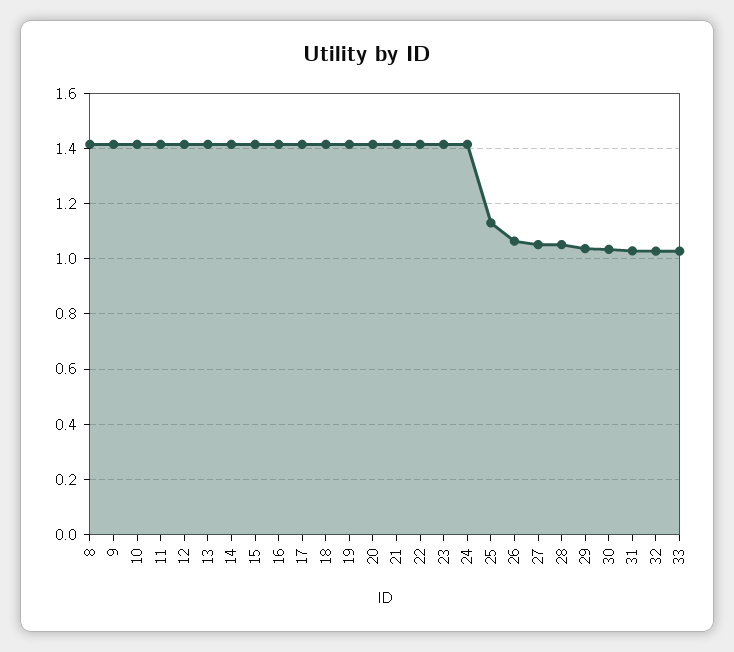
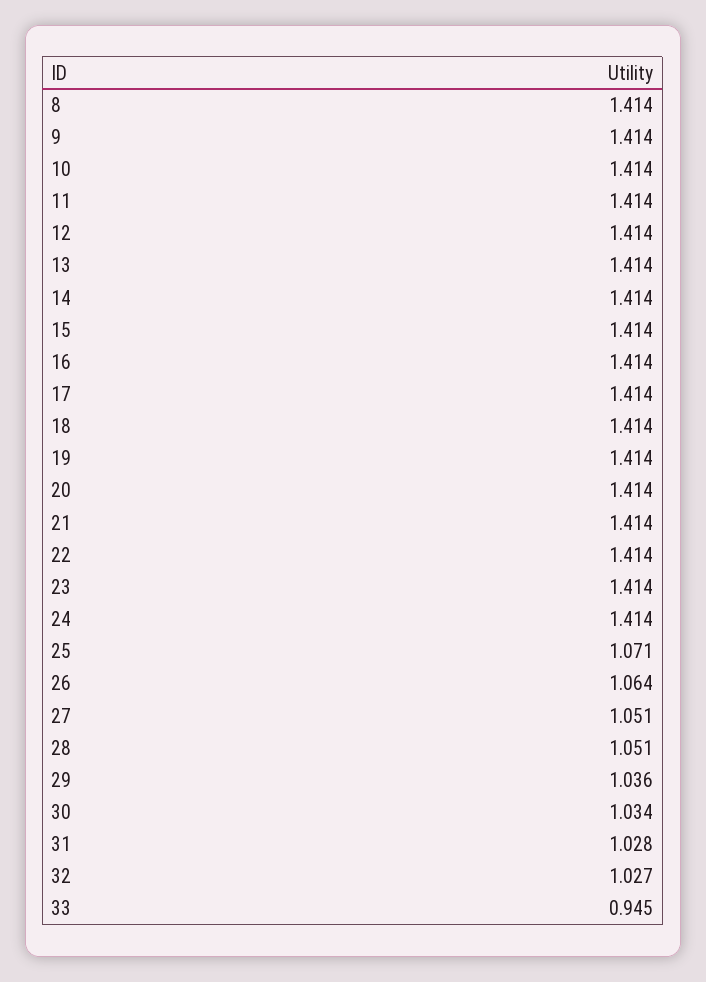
25: 1.125 -> 1.071
33: 1.025 -> 0.945

